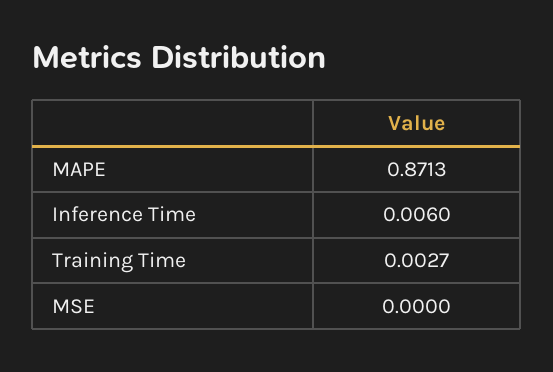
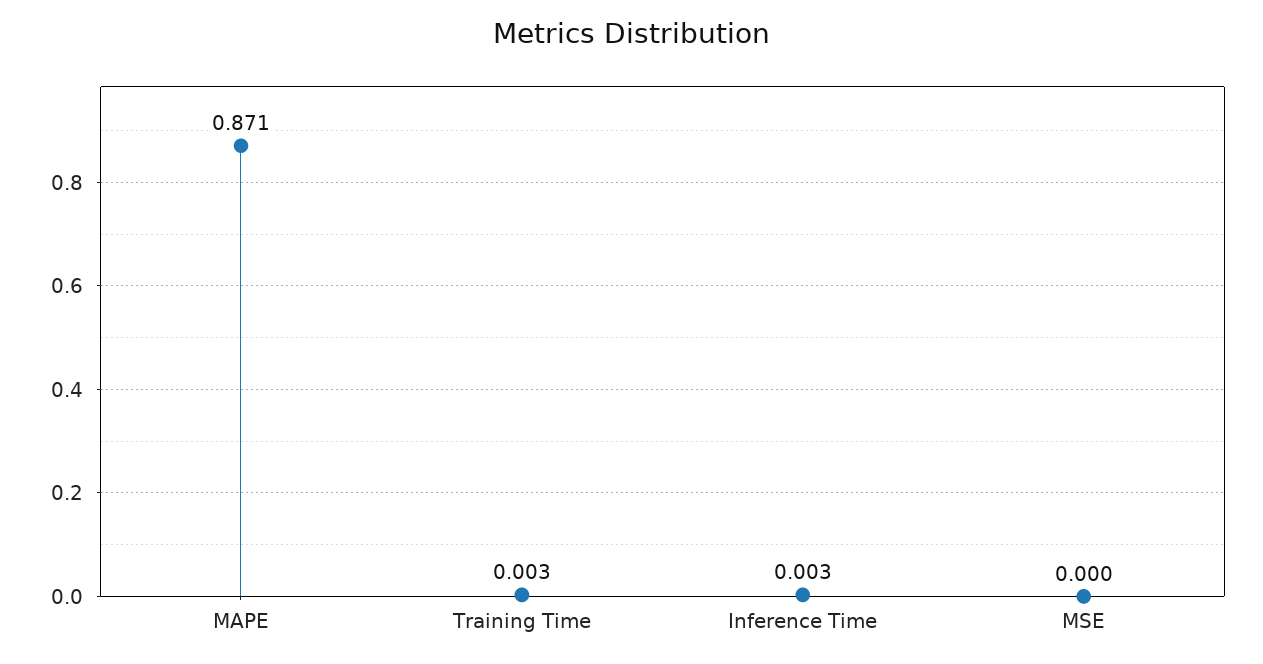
Inference Time: 0.006 -> 0.003

